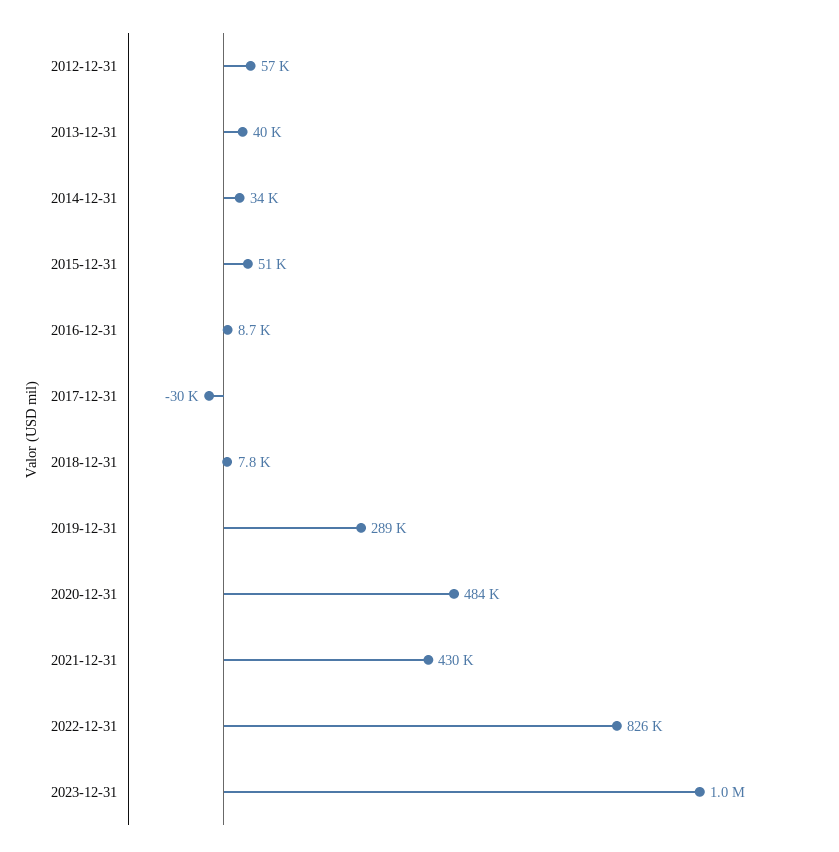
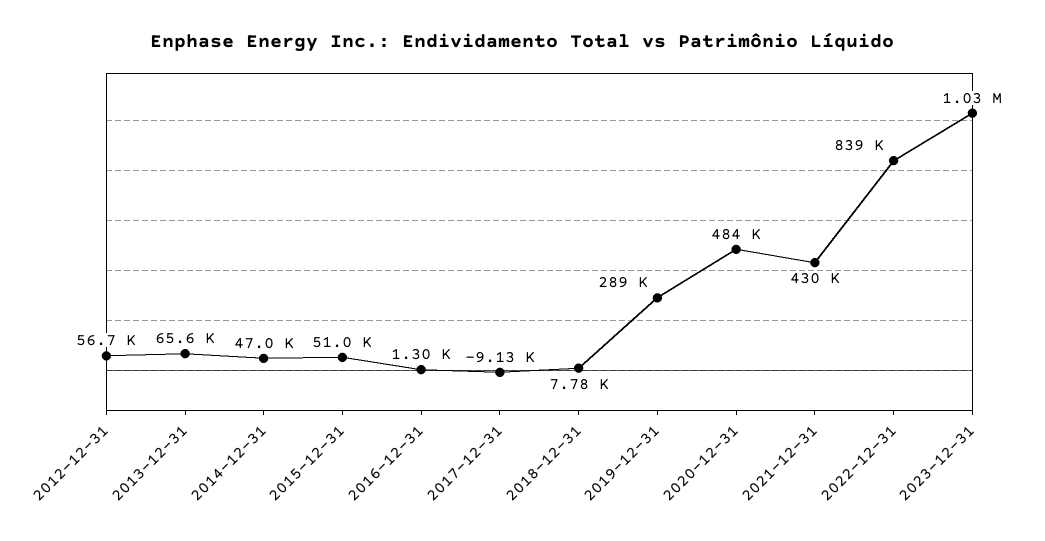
2013-12-31: 40000 -> 65600
2014-12-31: 34000 -> 47000
2016-12-31: 8700 -> 1300
2017-12-31: -30000 -> -9130
2022-12-31: 826000 -> 839000

